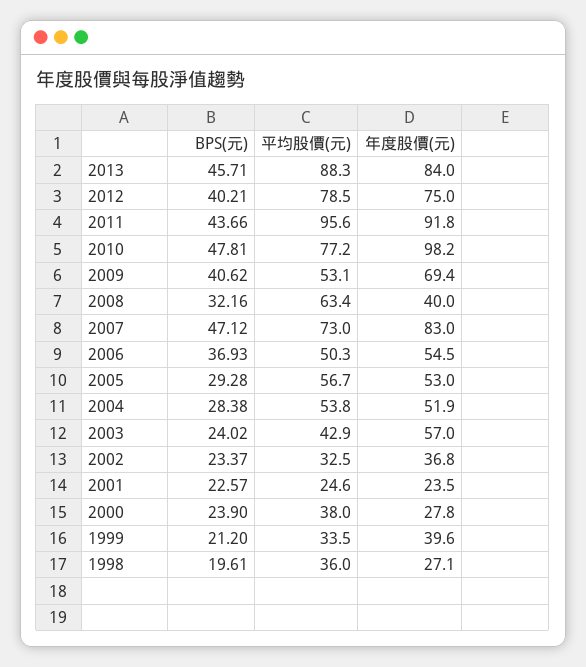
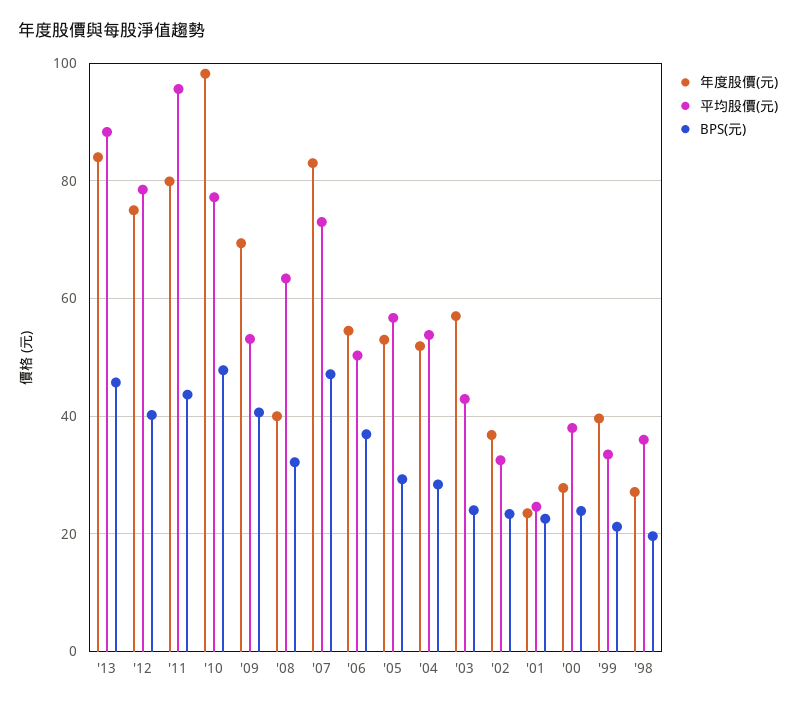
年度股價(元), 2011: 91.8 -> 80

